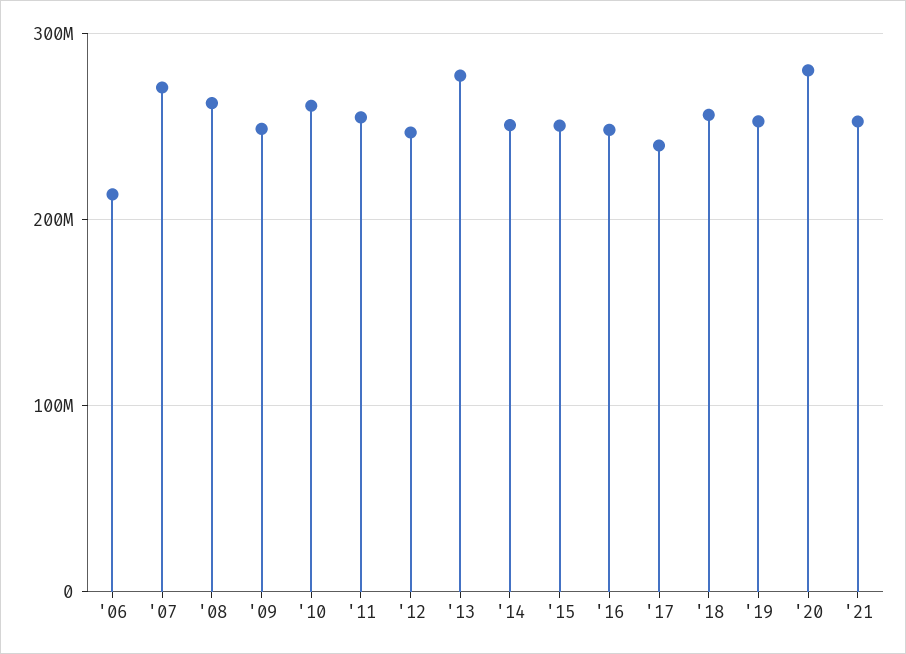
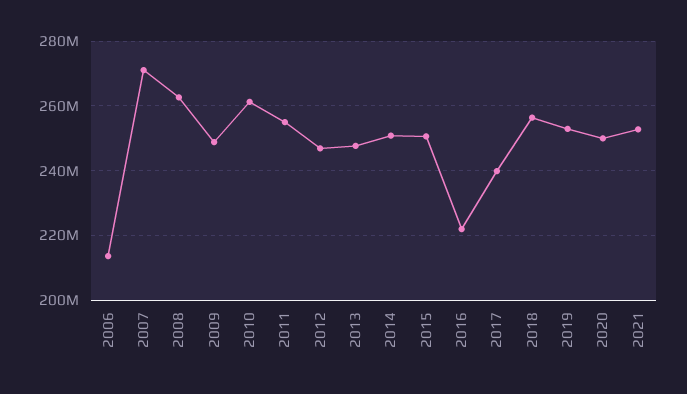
'13: 280000000 -> 248000000
'16: 250000000 -> 222000000
'20: 280000000 -> 250000000

